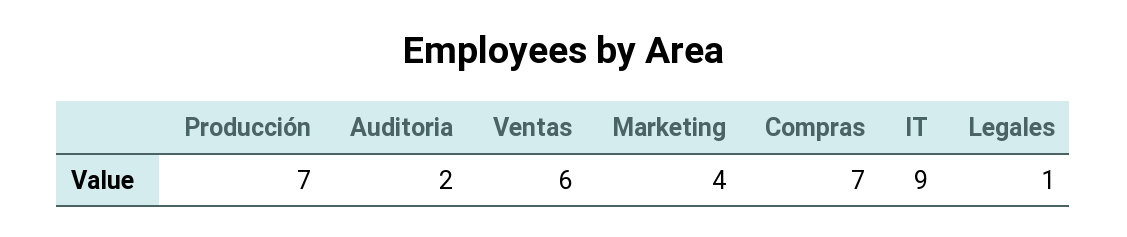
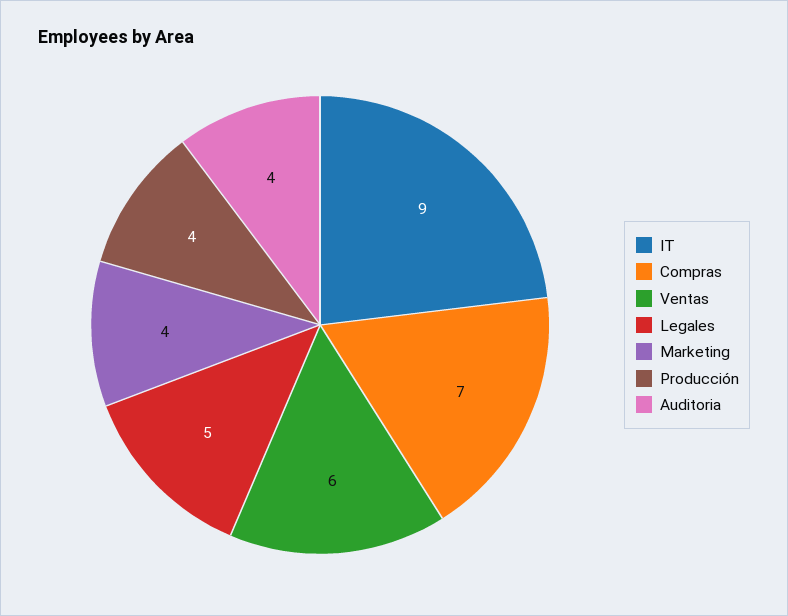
Producción: 7 -> 4
Auditoria: 2 -> 4
Legales: 1 -> 5

